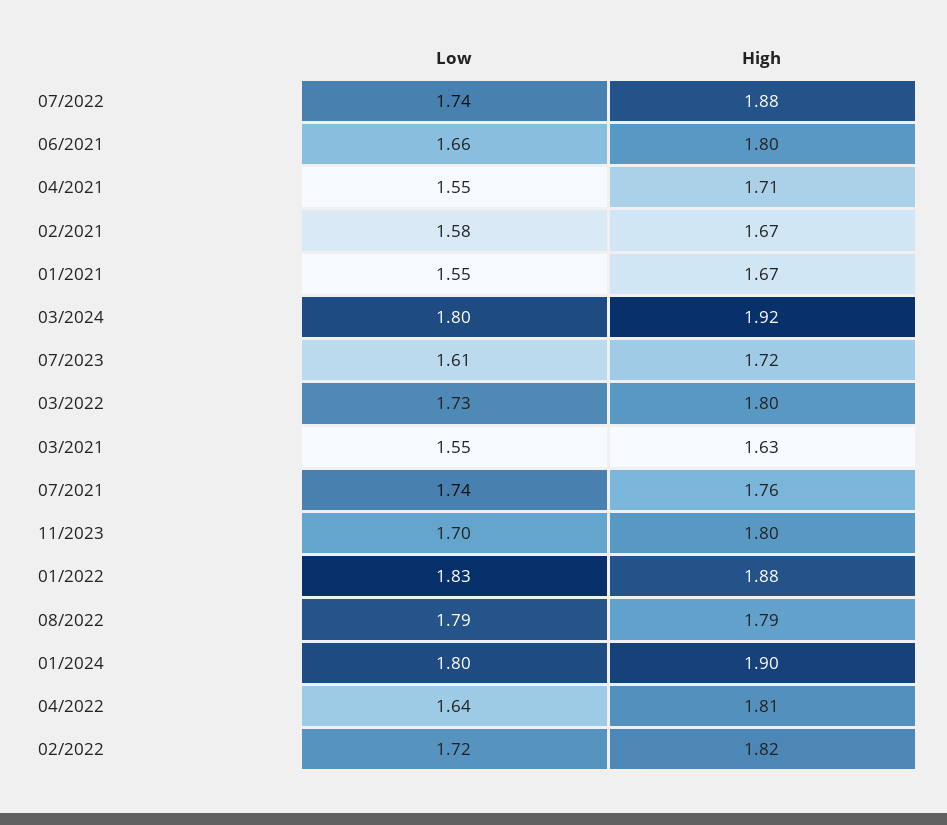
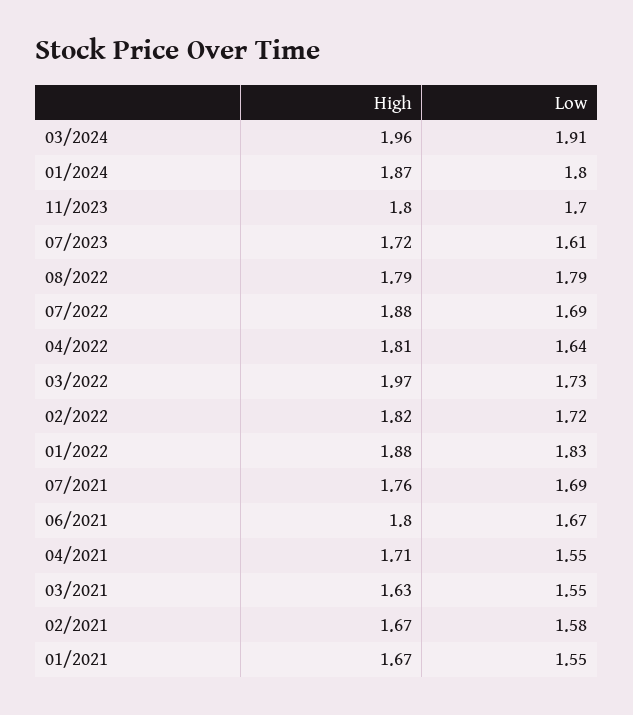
Low, 07/2022: 1.74 -> 1.69
Low, 06/2021: 1.66 -> 1.67
Low, 03/2024: 1.8 -> 1.91
High, 03/2024: 1.92 -> 1.96
High, 03/2022: 1.8 -> 1.97
Low, 07/2021: 1.74 -> 1.69
High, 01/2024: 1.9 -> 1.87

